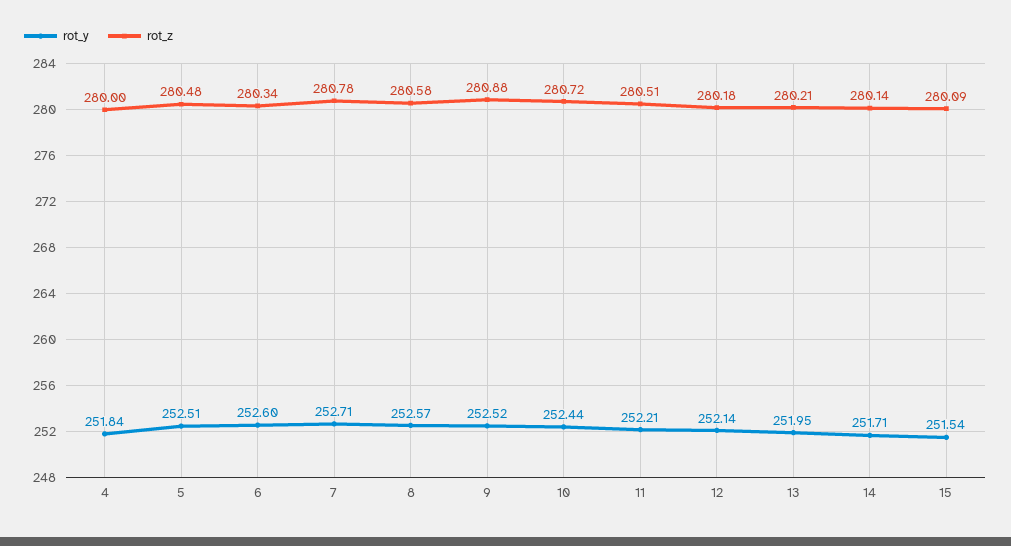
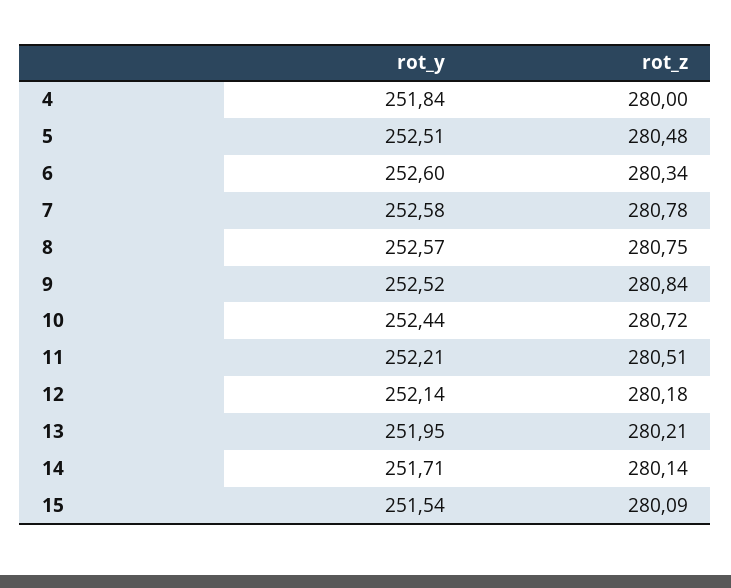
rot_y, 7: 252.71 -> 252.58
rot_z, 8: 280.58 -> 280.75
rot_z, 9: 280.88 -> 280.84

